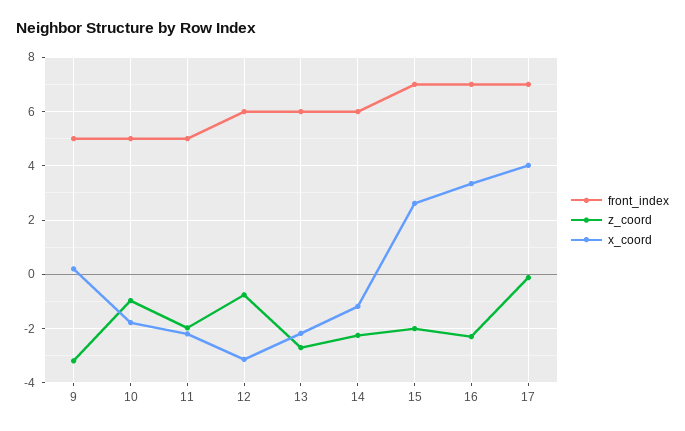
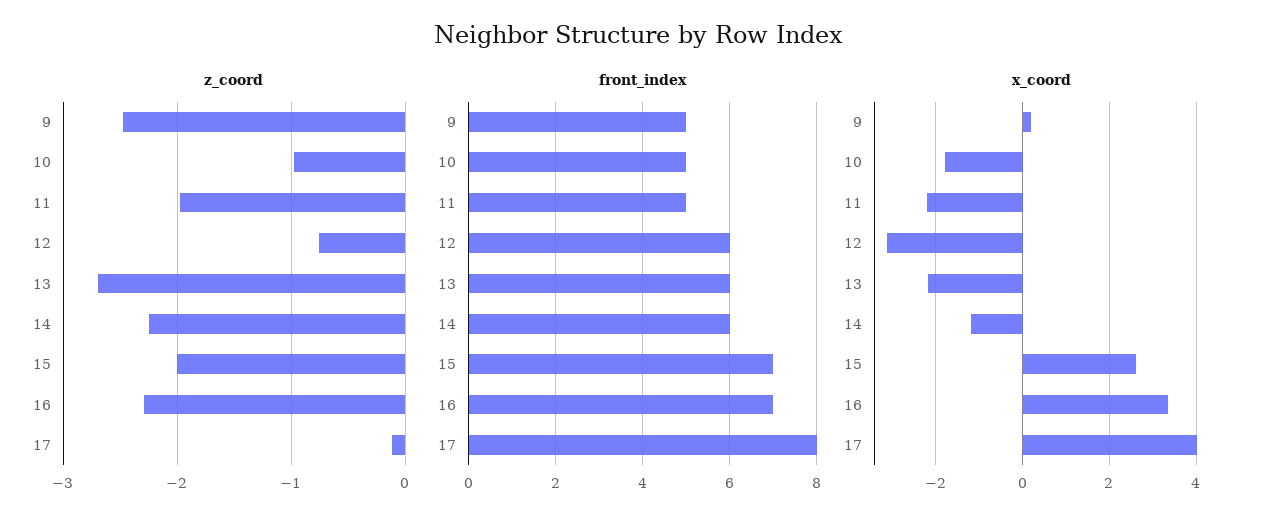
z_coord, 9: -3.25 -> -2.5
front_index, 17: 7 -> 8

